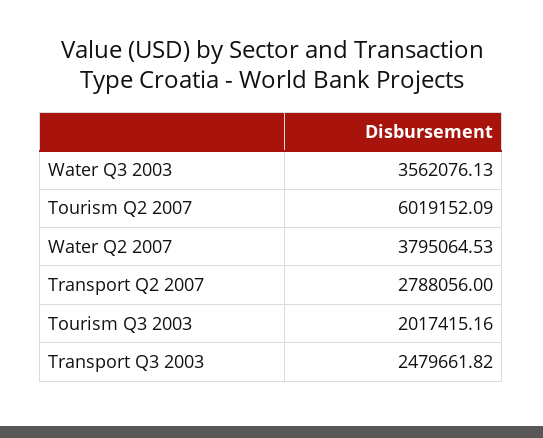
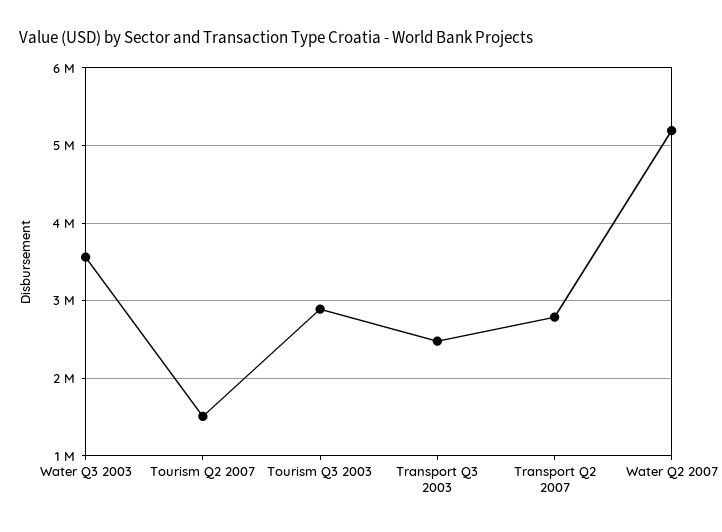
Tourism Q2 2007: 6019152.09 -> 1500000
Water Q2 2007: 3795064.53 -> 5200000
Tourism Q3 2003: 2017415.16 -> 2900000

